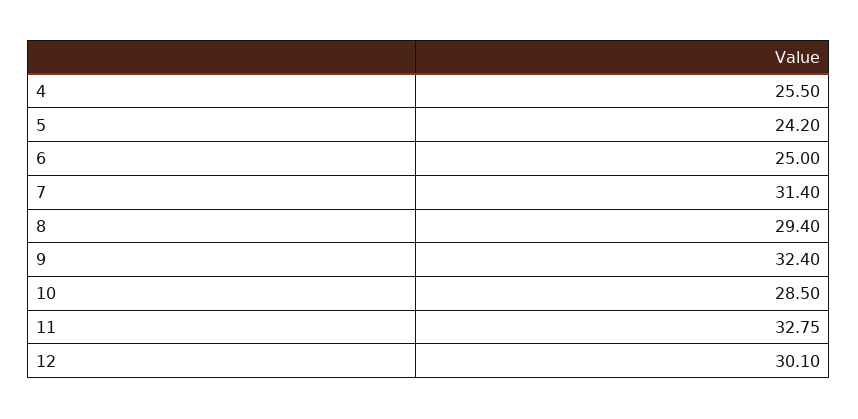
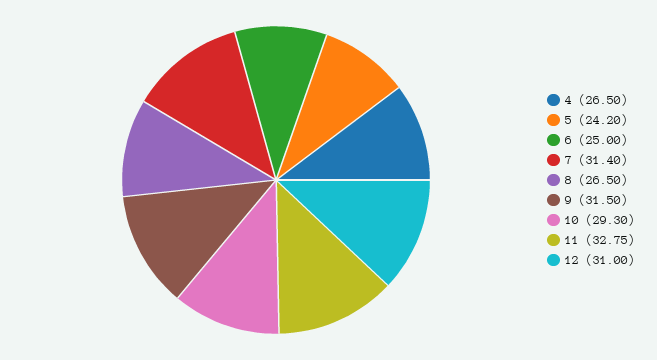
4: 25.5 -> 26.5
8: 29.4 -> 26.5
9: 32.4 -> 31.5
10: 28.5 -> 29.3
12: 30.1 -> 31

